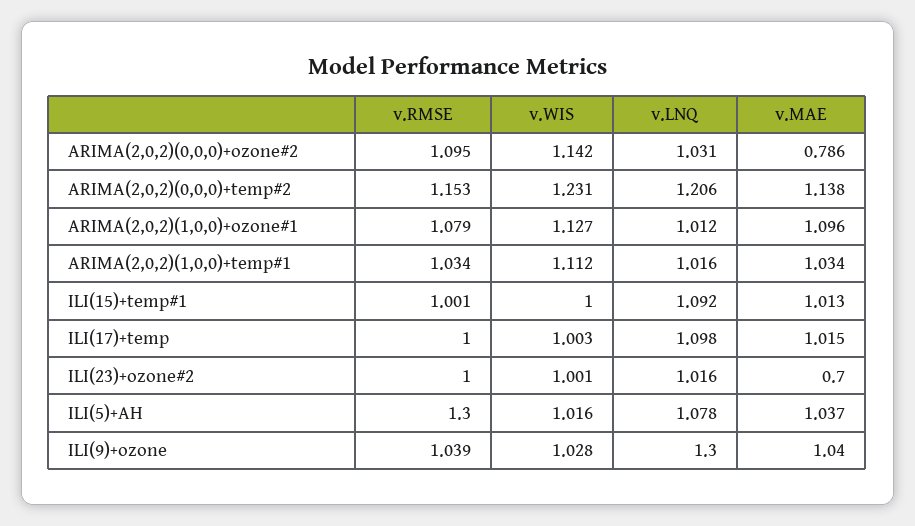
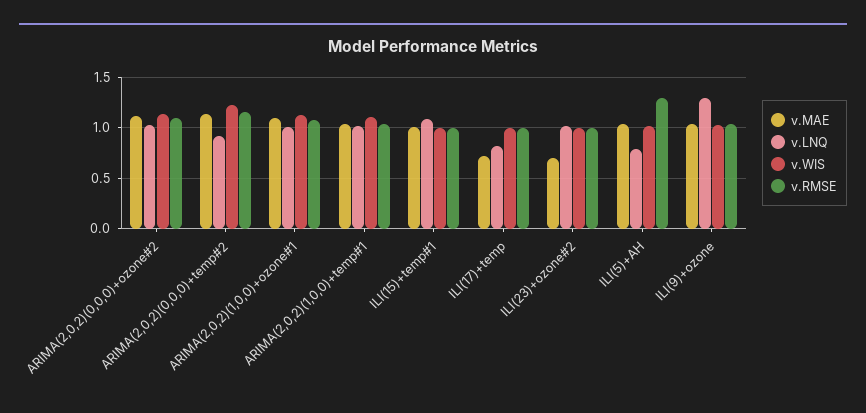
v.MAE, ARIMA(2,0,2)(0,0,0)+ozone#2: 0.786 -> 1.1
v.LNQ, ARIMA(2,0,2)(0,0,0)+temp#2: 1.206 -> 0.9
v.LNQ, ILI(17)+temp: 1.098 -> 0.8
v.MAE, ILI(17)+temp: 1.015 -> 0.7
v.LNQ, ILI(5)+AH: 1.078 -> 0.8

